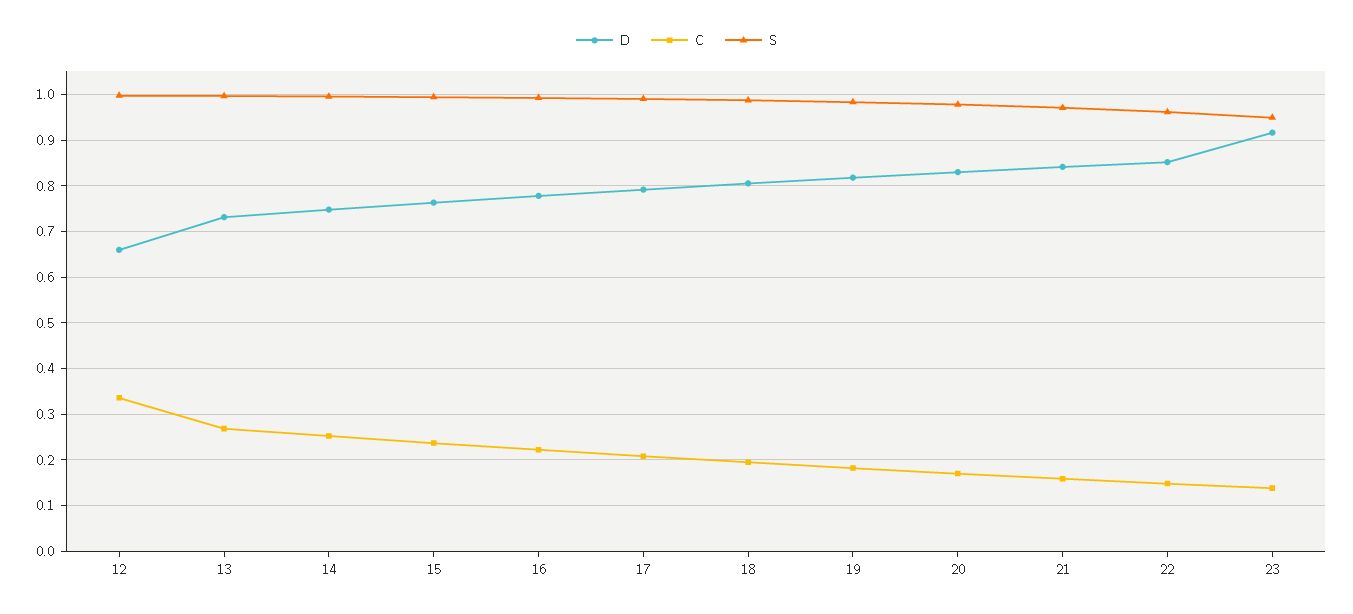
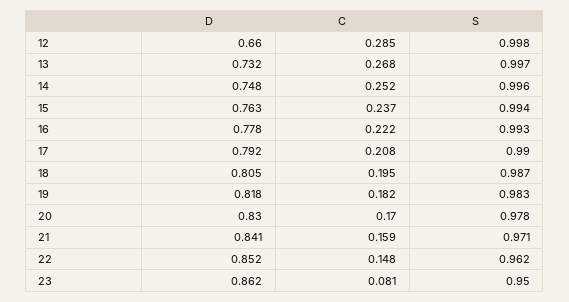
C, 12: 0.34 -> 0.285
D, 23: 0.92 -> 0.862
C, 23: 0.14 -> 0.081

